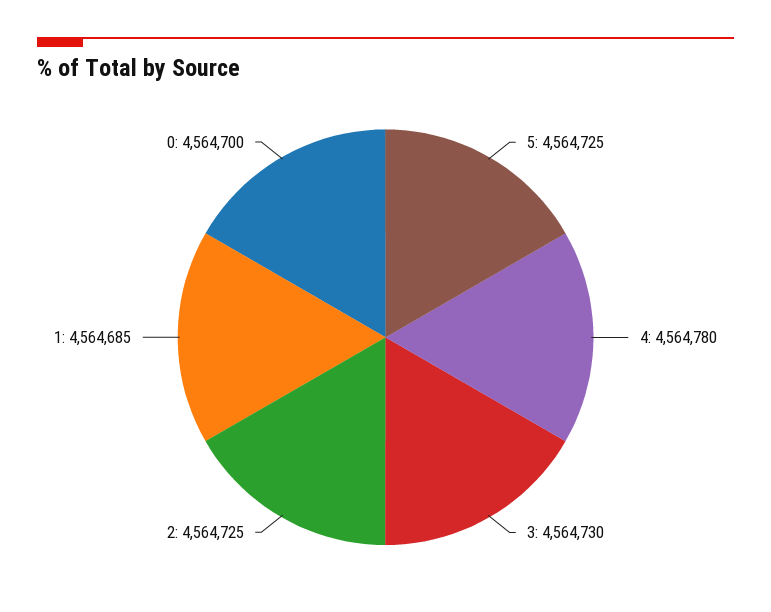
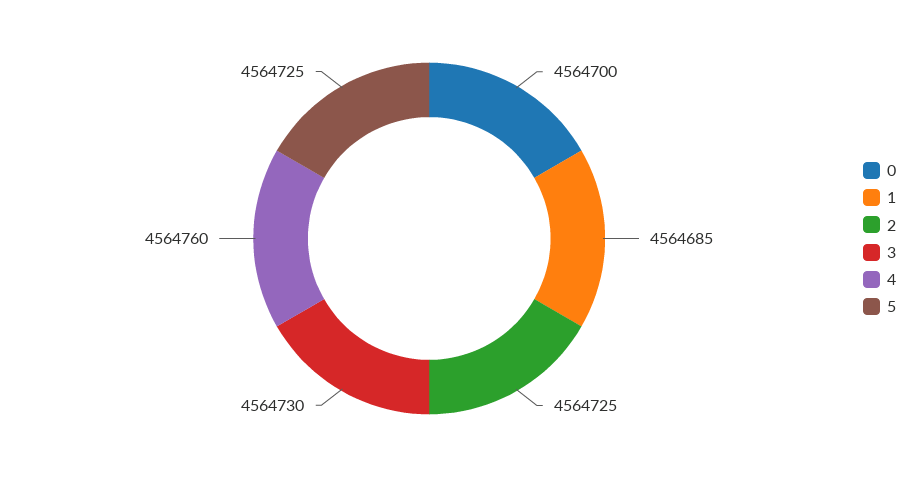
4: 4564780 -> 4564760

